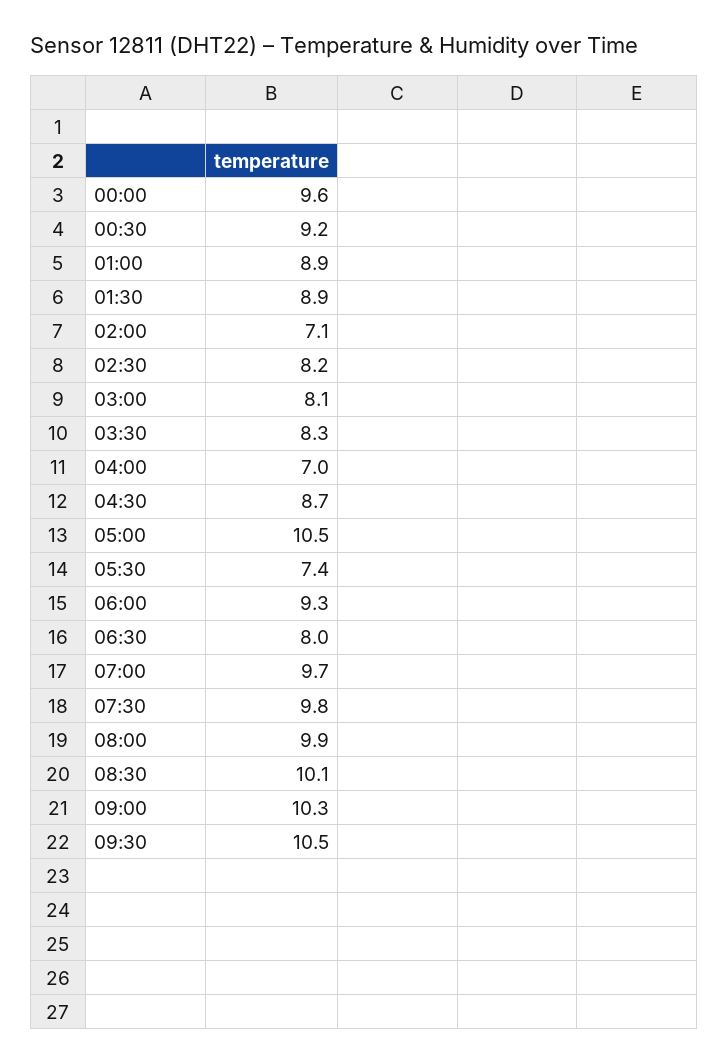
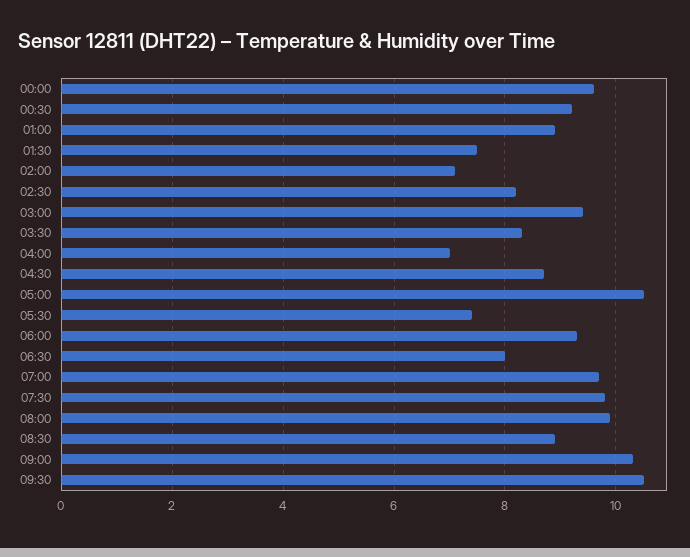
01:30: 8.9 -> 7.5
03:00: 8.1 -> 9.5
08:30: 10.1 -> 9

